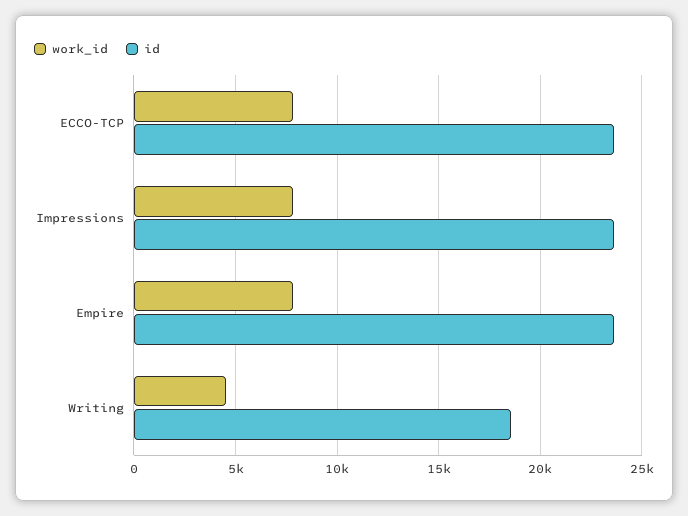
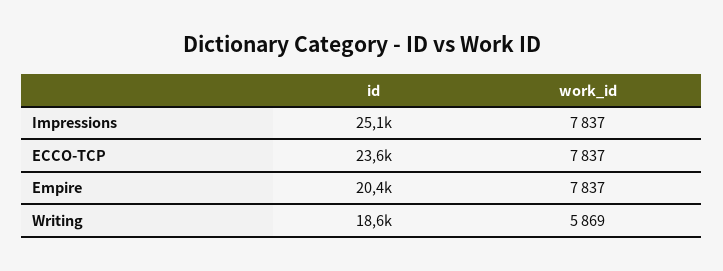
id, Impressions: 23500 -> 25100
id, Empire: 23500 -> 20400
work_id, Writing: 4500 -> 5869

